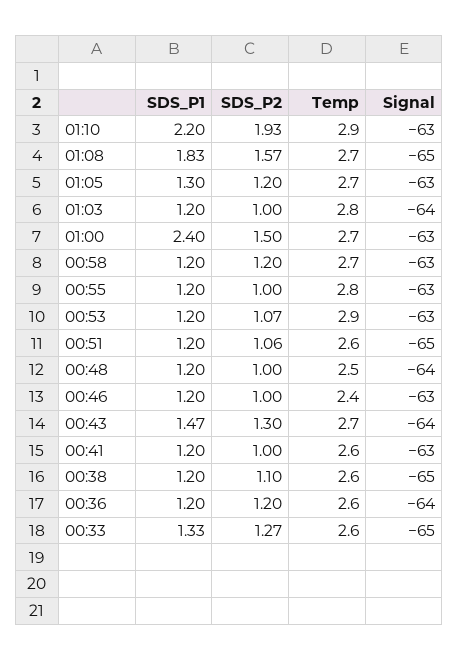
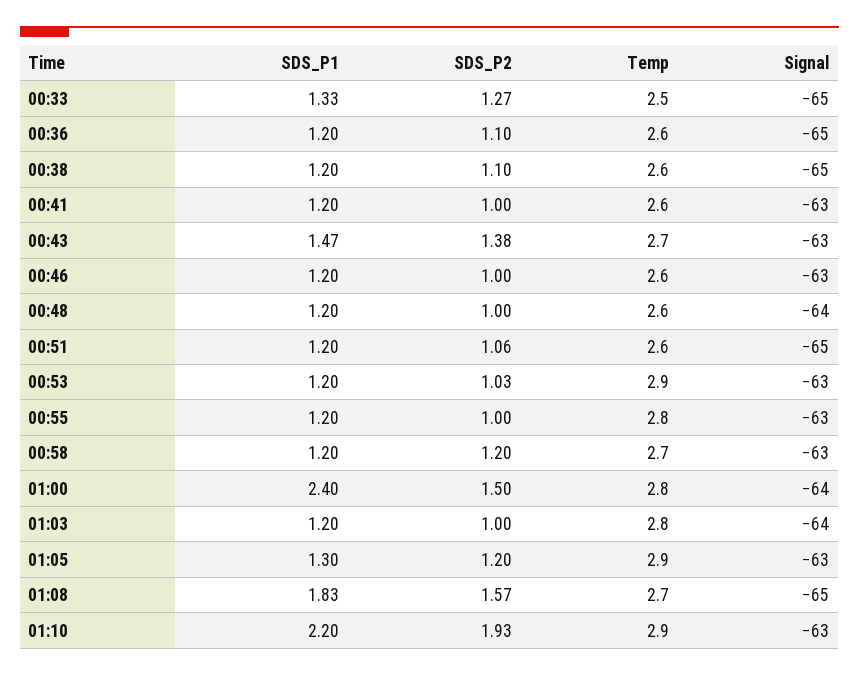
Temp, 01:05: 2.7 -> 2.9
Temp, 01:00: 2.7 -> 2.8
Signal, 01:00: -63 -> -64
SDS_P2, 00:53: 1.07 -> 1.03
Temp, 00:48: 2.5 -> 2.6
Temp, 00:46: 2.4 -> 2.6
SDS_P2, 00:43: 1.3 -> 1.38
Signal, 00:43: -64 -> -63
SDS_P2, 00:36: 1.2 -> 1.1
Signal, 00:36: -64 -> -65
Temp, 00:33: 2.6 -> 2.5

